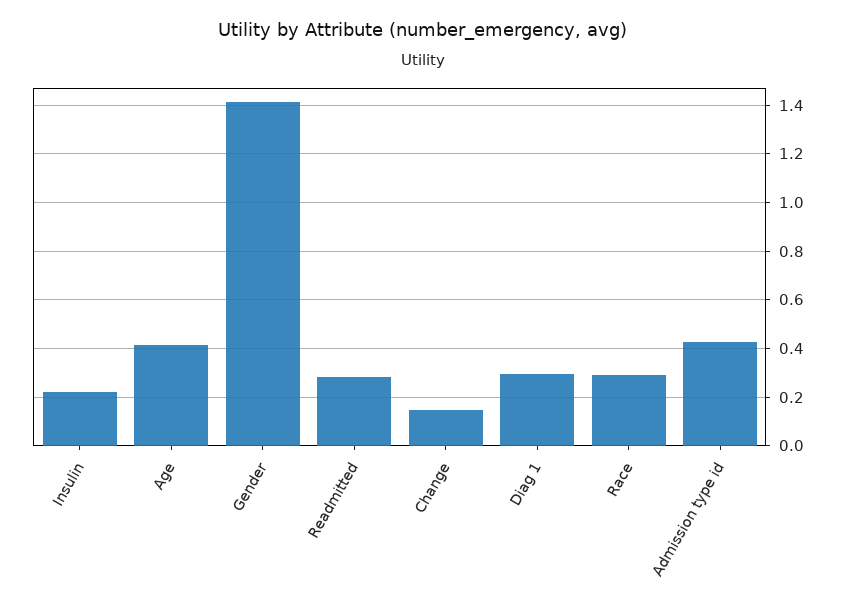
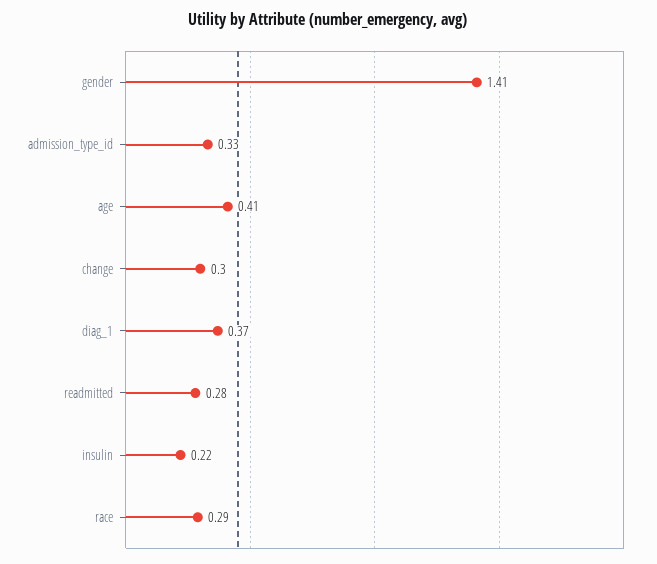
Change: 0.15 -> 0.3
Diag 1: 0.3 -> 0.37
Admission type id: 0.425 -> 0.33

